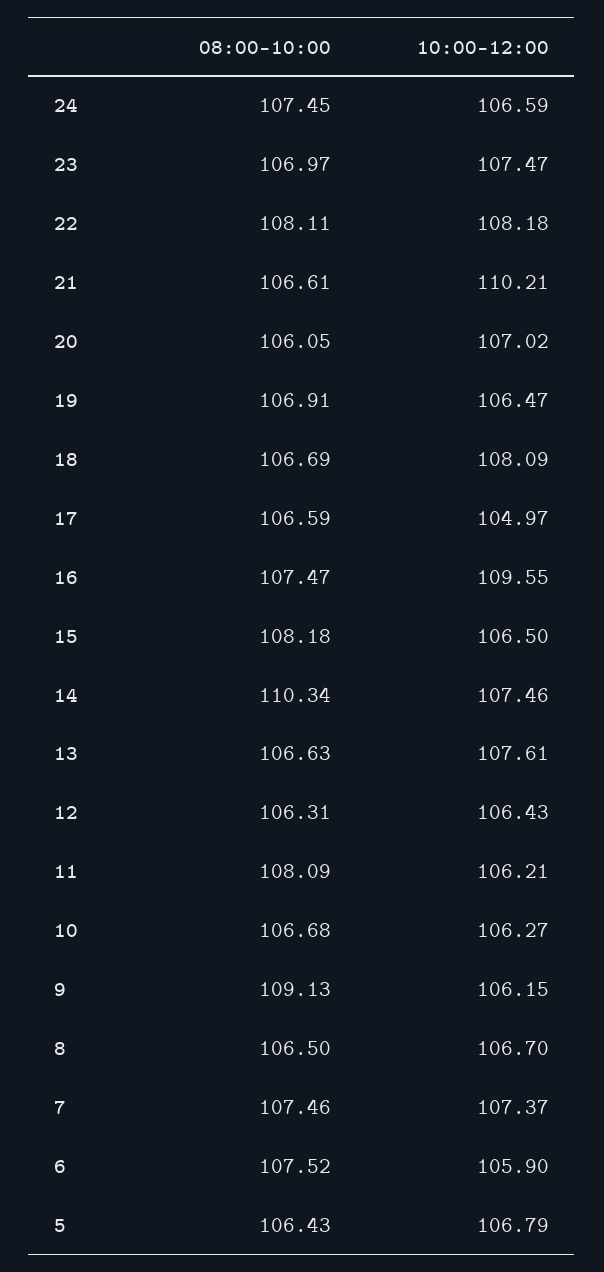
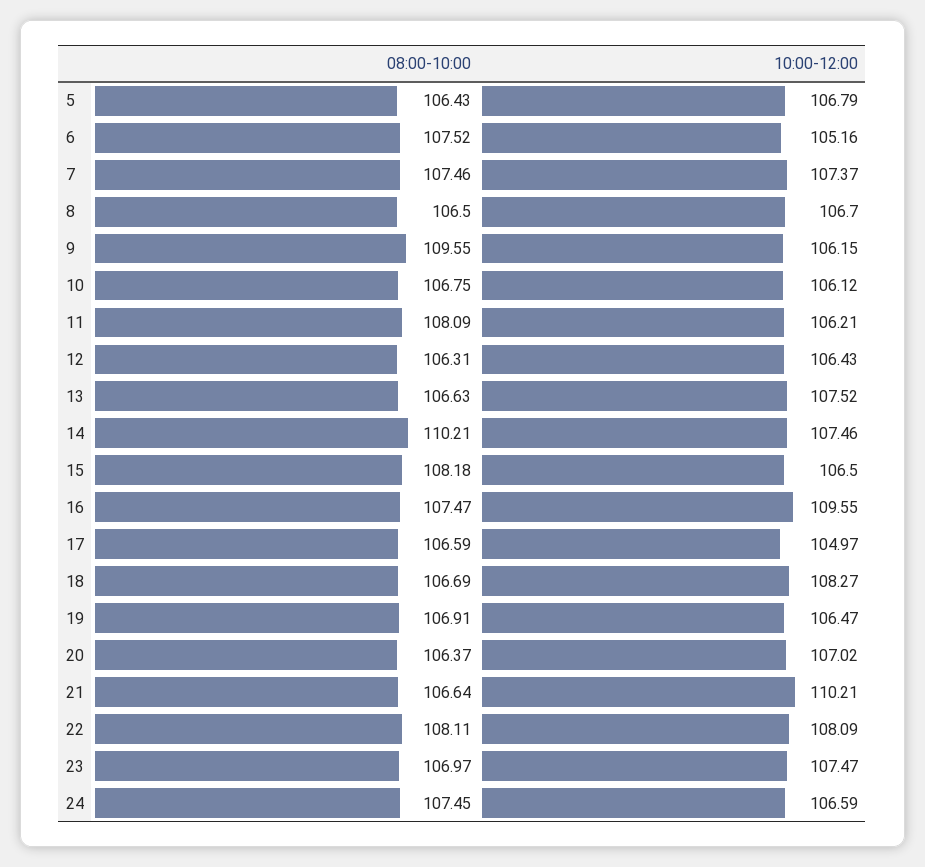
10:00-12:00, 22: 108.18 -> 108.09
08:00-10:00, 21: 106.61 -> 106.64
08:00-10:00, 20: 106.05 -> 106.37
10:00-12:00, 18: 108.09 -> 108.27
08:00-10:00, 14: 110.34 -> 110.21
10:00-12:00, 13: 107.61 -> 107.52
08:00-10:00, 10: 106.68 -> 106.75
10:00-12:00, 10: 106.27 -> 106.12
08:00-10:00, 9: 109.13 -> 109.55
10:00-12:00, 6: 105.9 -> 105.16

